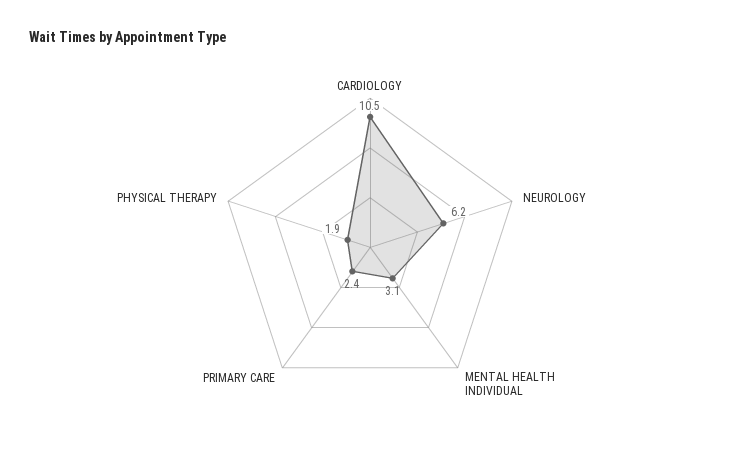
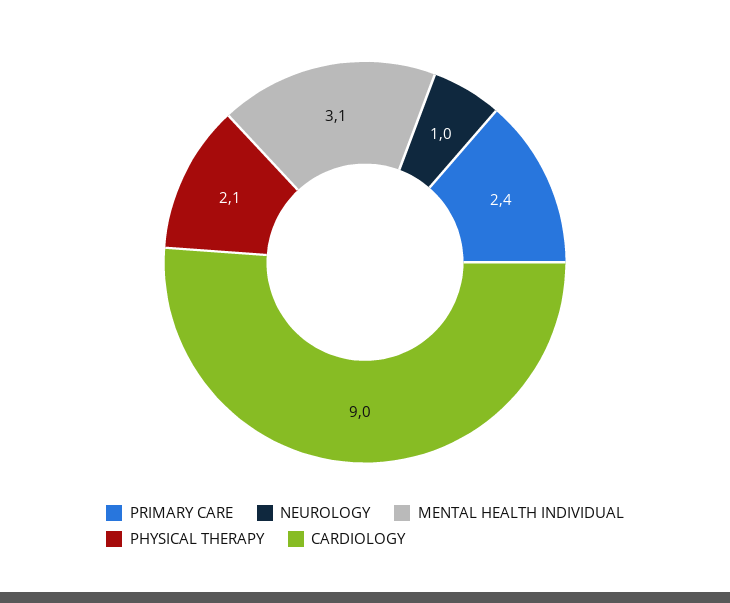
CARDIOLOGY: 10.5 -> 9
NEUROLOGY: 6.2 -> 1
PHYSICAL THERAPY: 1.9 -> 2.1

